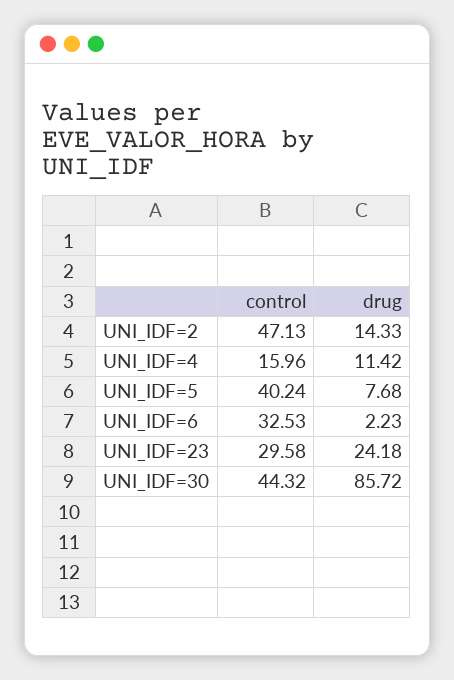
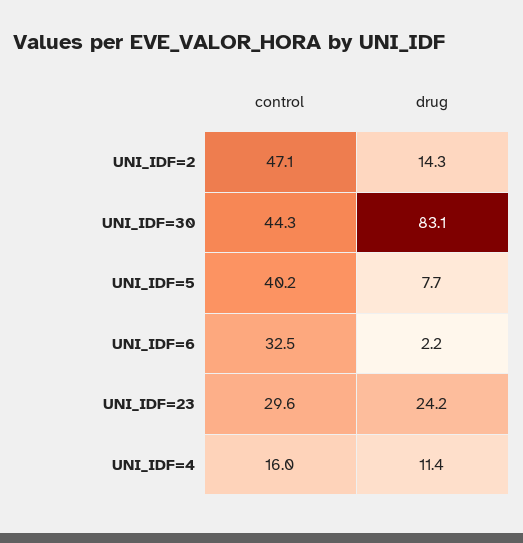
drug, UNI_IDF=30: 85.72 -> 83.1

